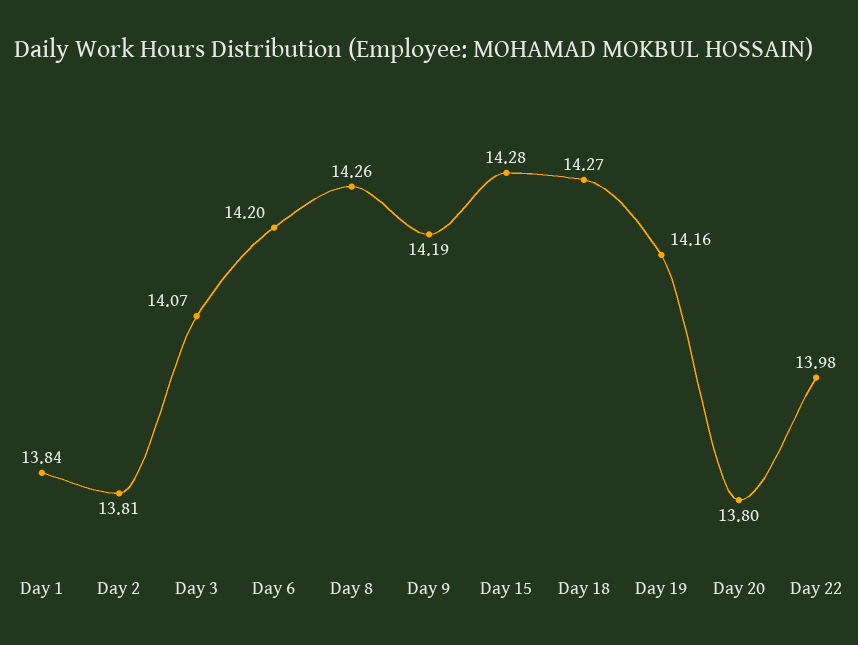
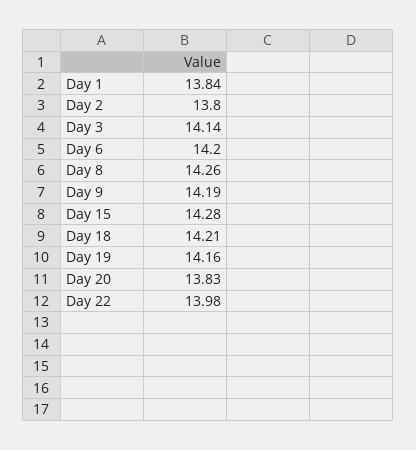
Day 2: 13.81 -> 13.8
Day 3: 14.07 -> 14.14
Day 18: 14.27 -> 14.21
Day 20: 13.8 -> 13.83

